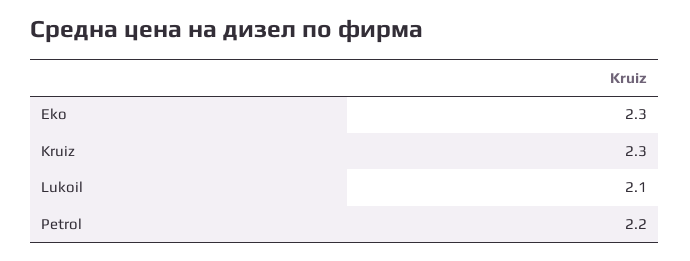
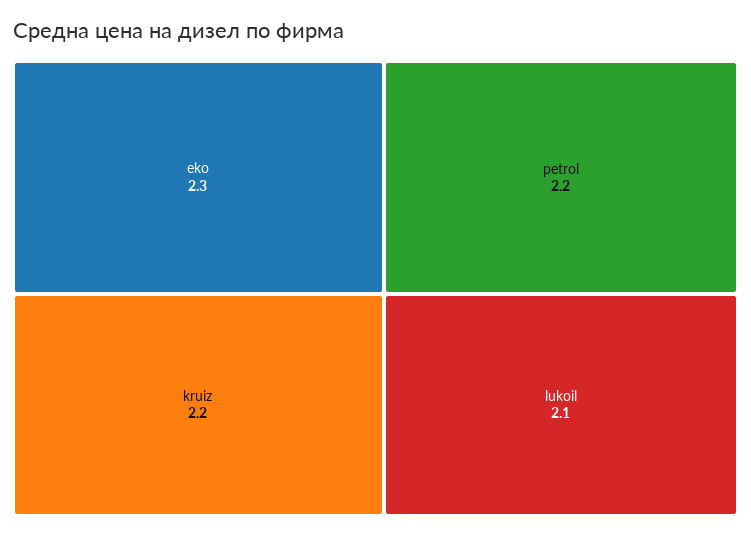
Kruiz: 2.3 -> 2.2

